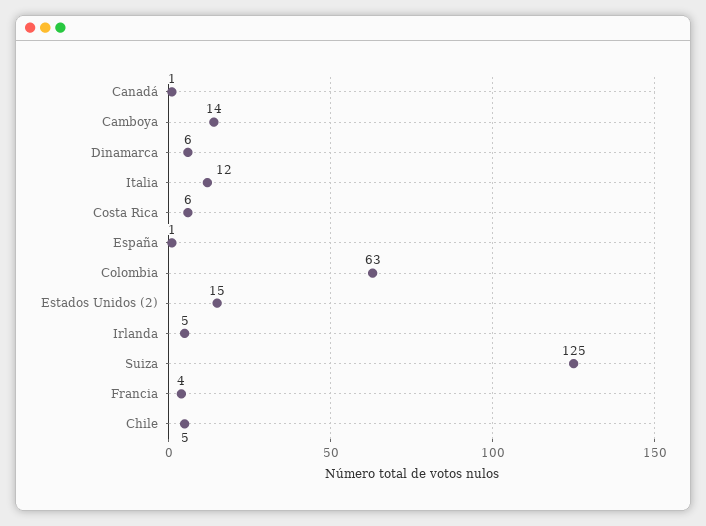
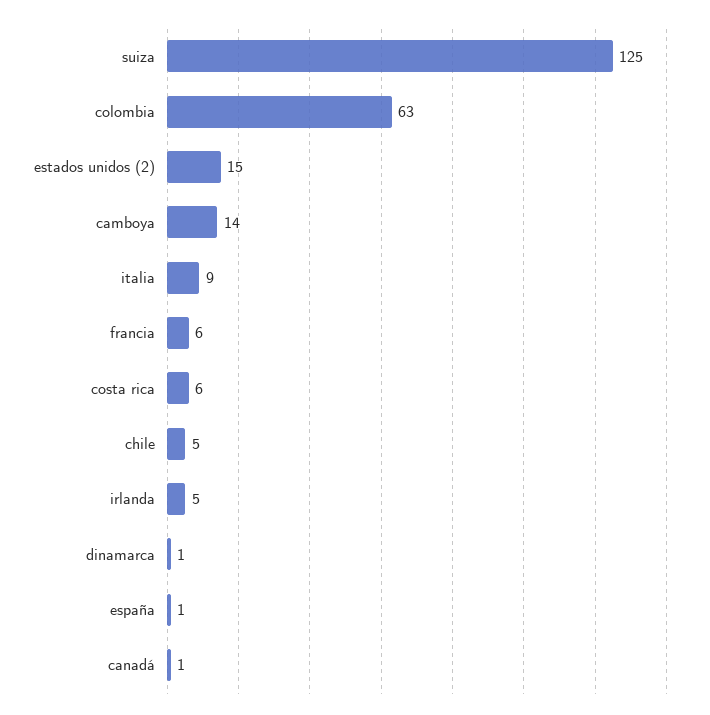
Dinamarca: 6 -> 1
Italia: 12 -> 9
Francia: 4 -> 6

